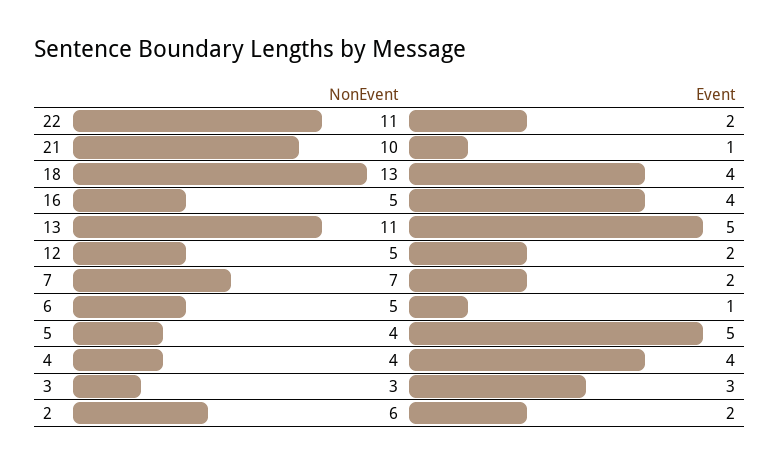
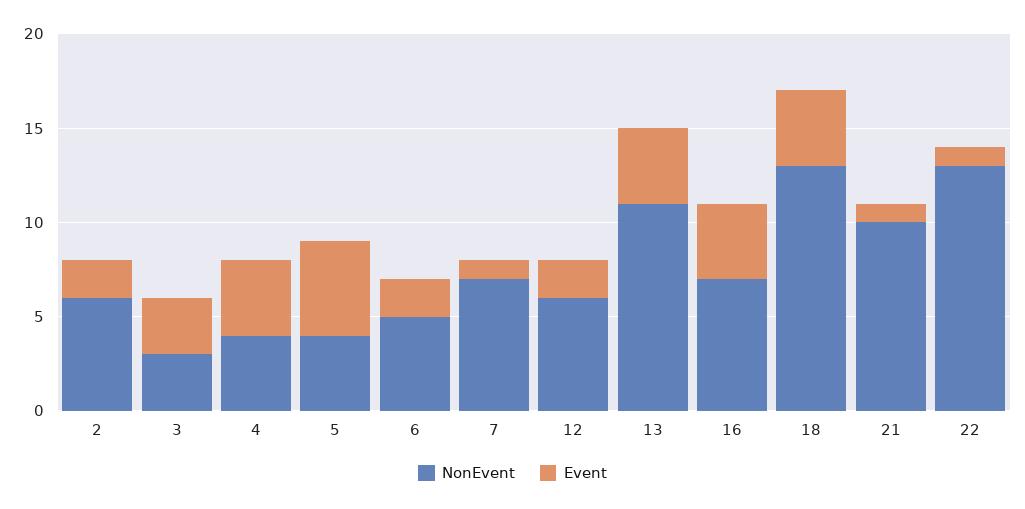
NonEvent, 22: 11 -> 13
Event, 22: 2 -> 1
NonEvent, 16: 5 -> 7
Event, 13: 5 -> 4
NonEvent, 12: 5 -> 6
Event, 7: 2 -> 1
Event, 6: 1 -> 2

